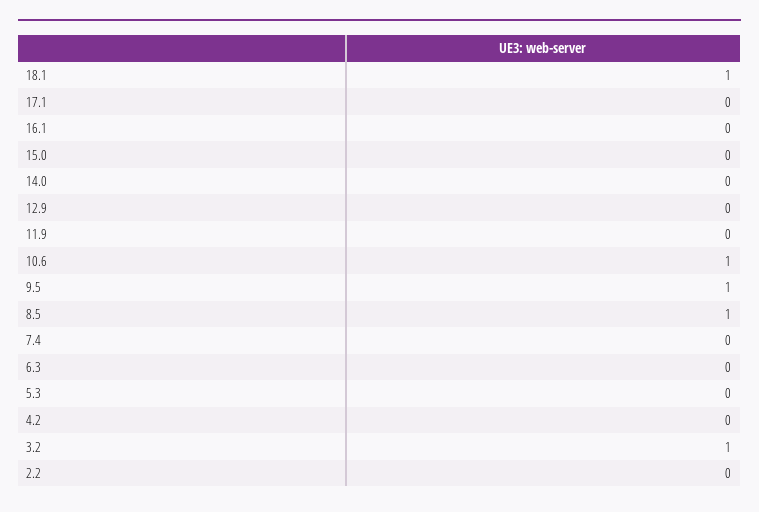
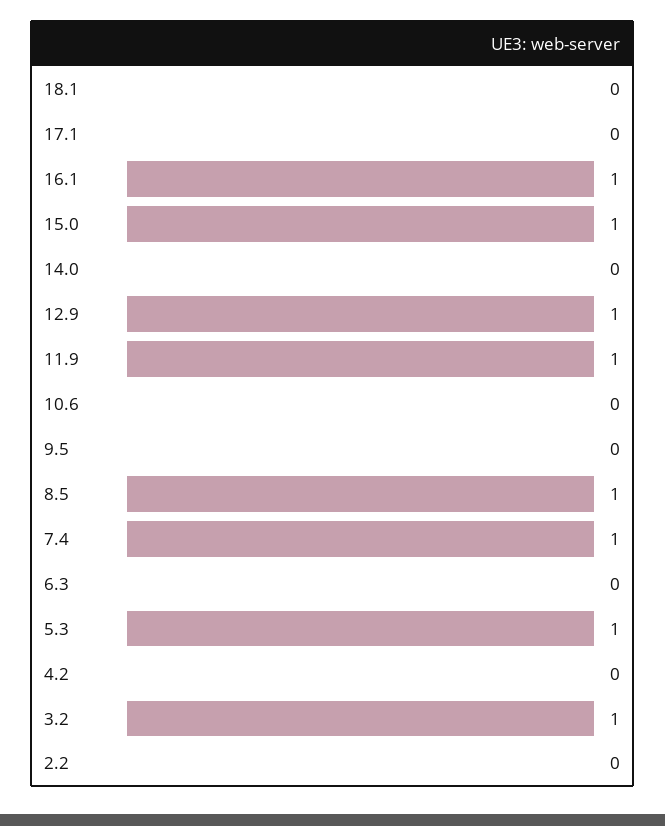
18.1: 1 -> 0
16.1: 0 -> 1
15.0: 0 -> 1
12.9: 0 -> 1
11.9: 0 -> 1
10.6: 1 -> 0
9.5: 1 -> 0
7.4: 0 -> 1
5.3: 0 -> 1

